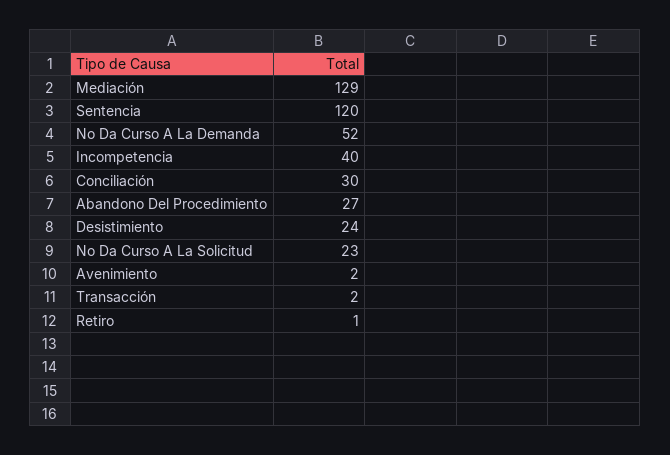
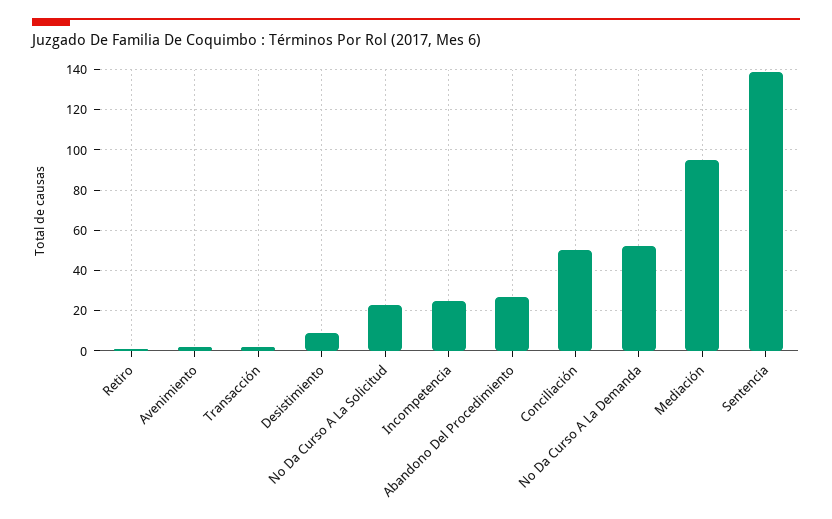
Mediación: 129 -> 95
Sentencia: 120 -> 140
Incompetencia: 40 -> 25
Conciliación: 30 -> 50
Desistimiento: 24 -> 10

